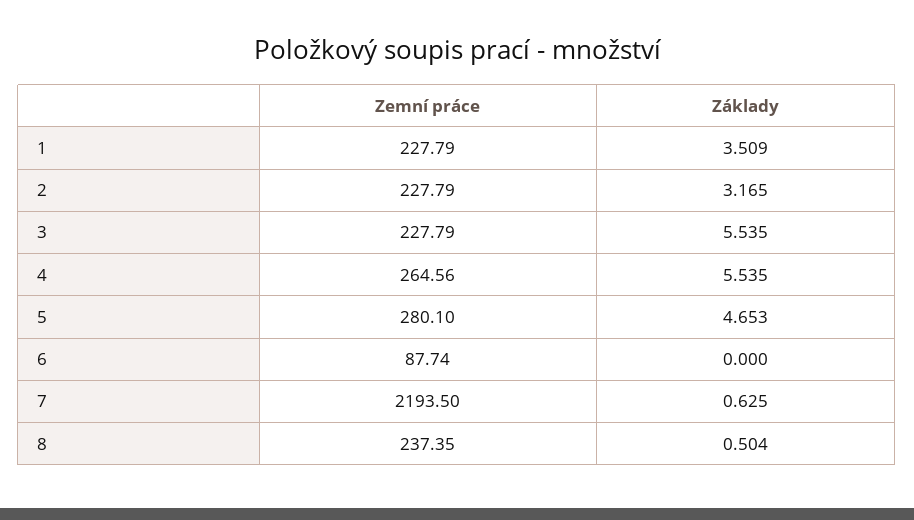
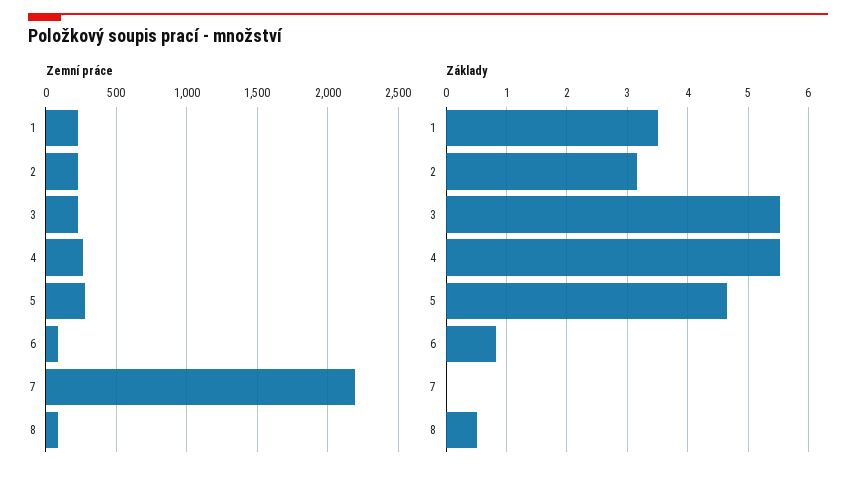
Základy, 6: 0 -> 0.8
Základy, 7: 0.625 -> 0
Zemní práce, 8: 237.35 -> 100

